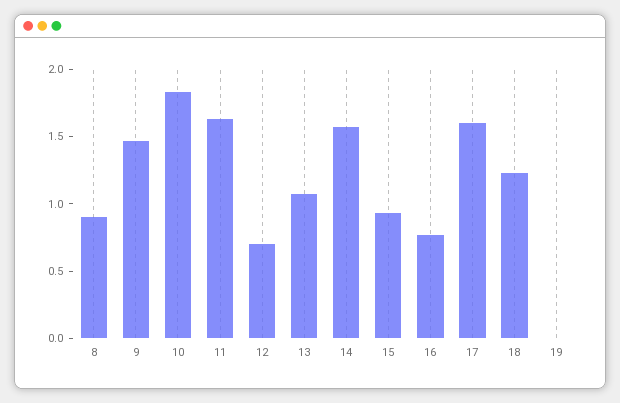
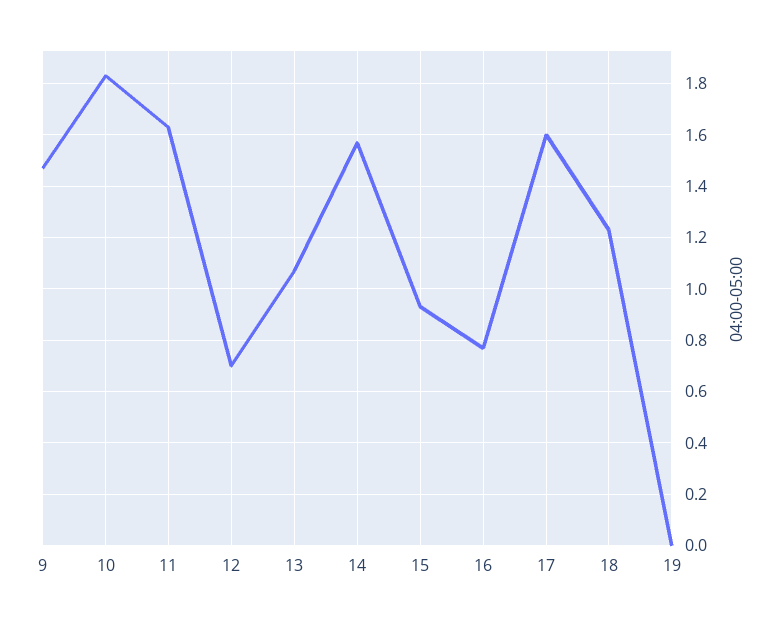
8: 0.9 -> none

